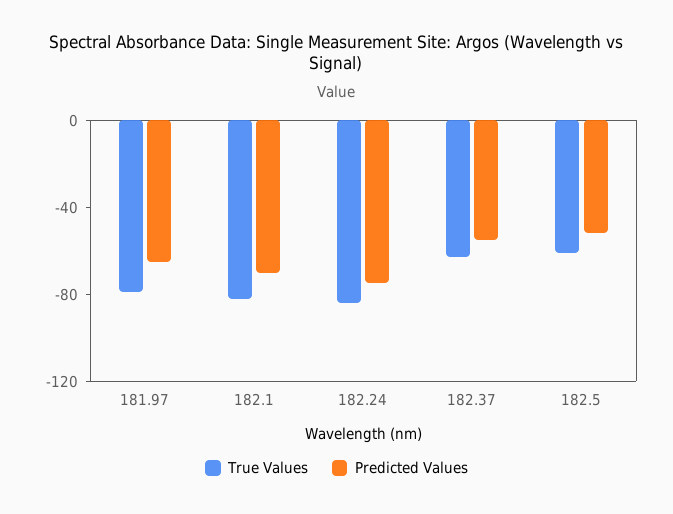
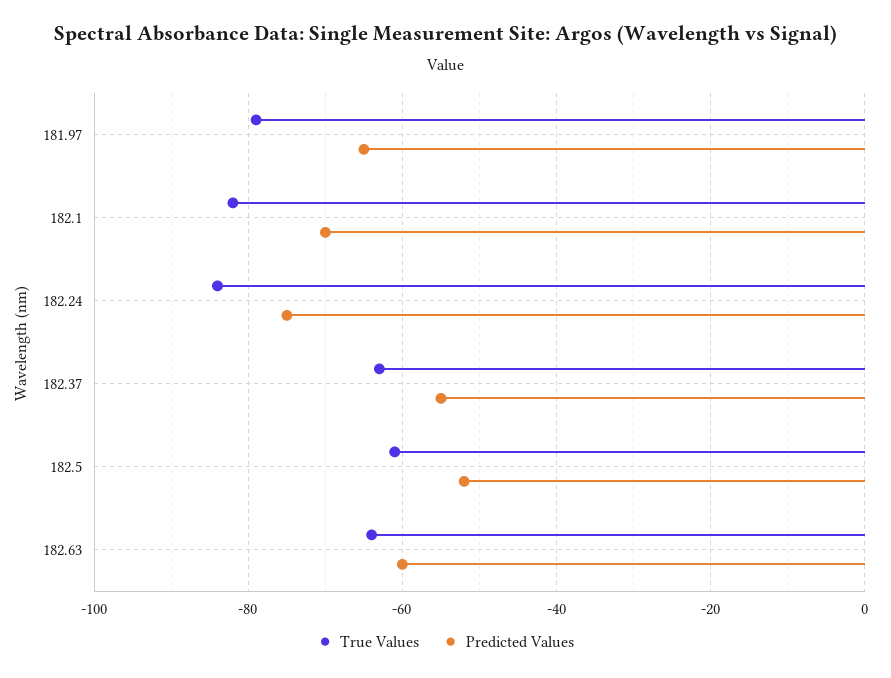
True Values, 182.63: none -> -65
Predicted Values, 182.63: none -> -60

